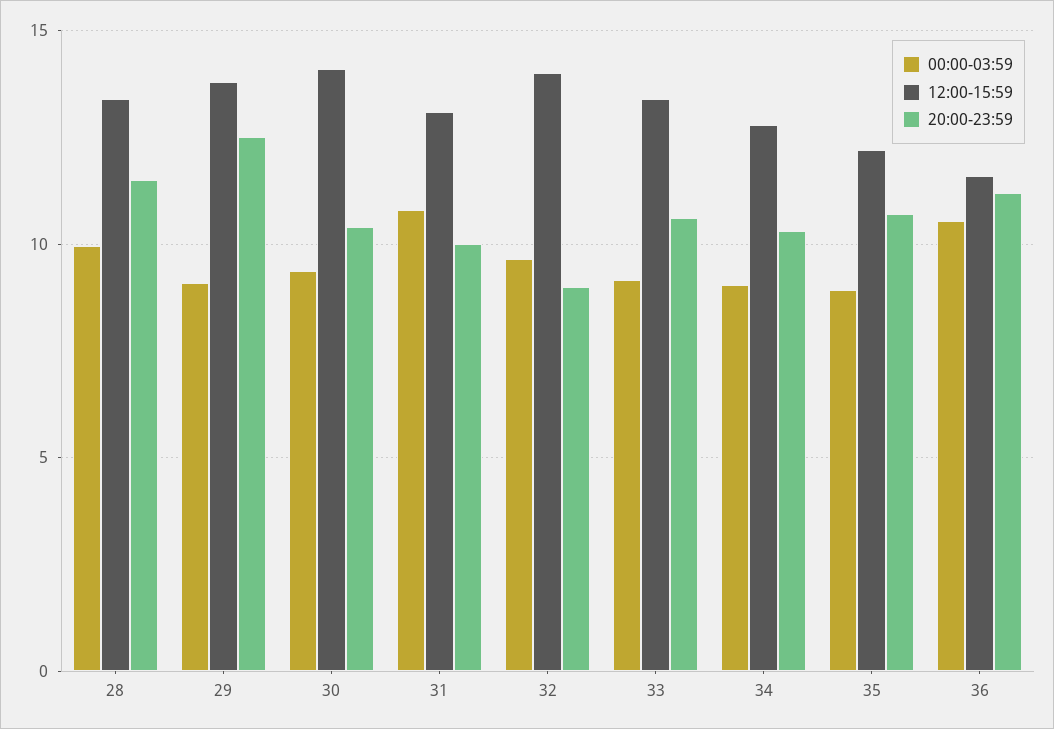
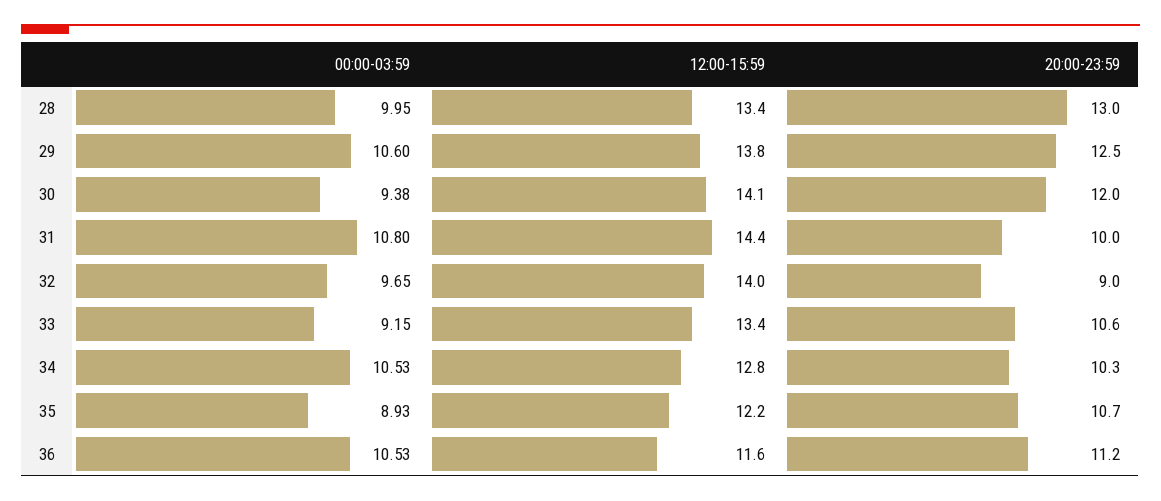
20:00-23:59, 28: 11.5 -> 13
00:00-03:59, 29: 9 -> 10.6
20:00-23:59, 30: 10.5 -> 12
12:00-15:59, 31: 13 -> 14.4
00:00-03:59, 34: 9 -> 10.53

